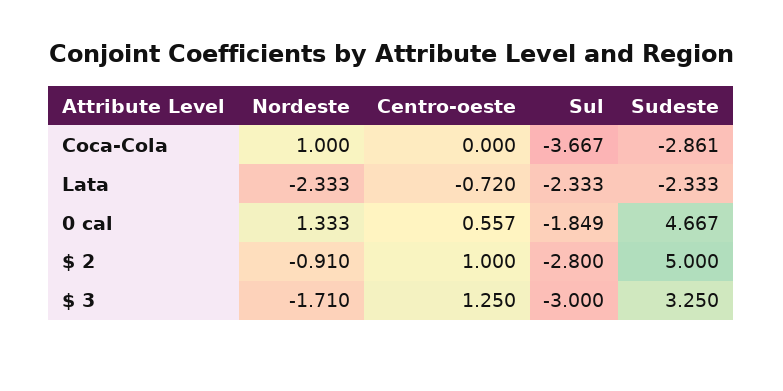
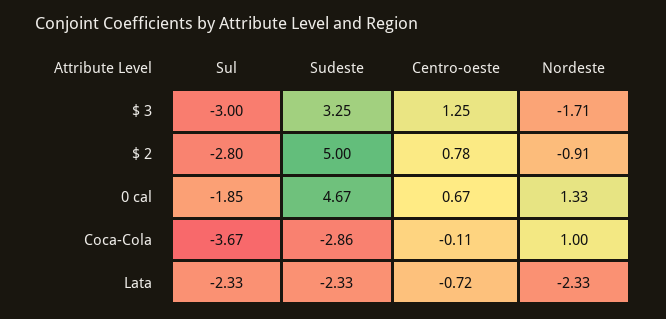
Centro-oeste, Coca-Cola: 0 -> -0.11
Centro-oeste, 0 cal: 0.557 -> 0.67
Centro-oeste, $ 2: 1 -> 0.78

